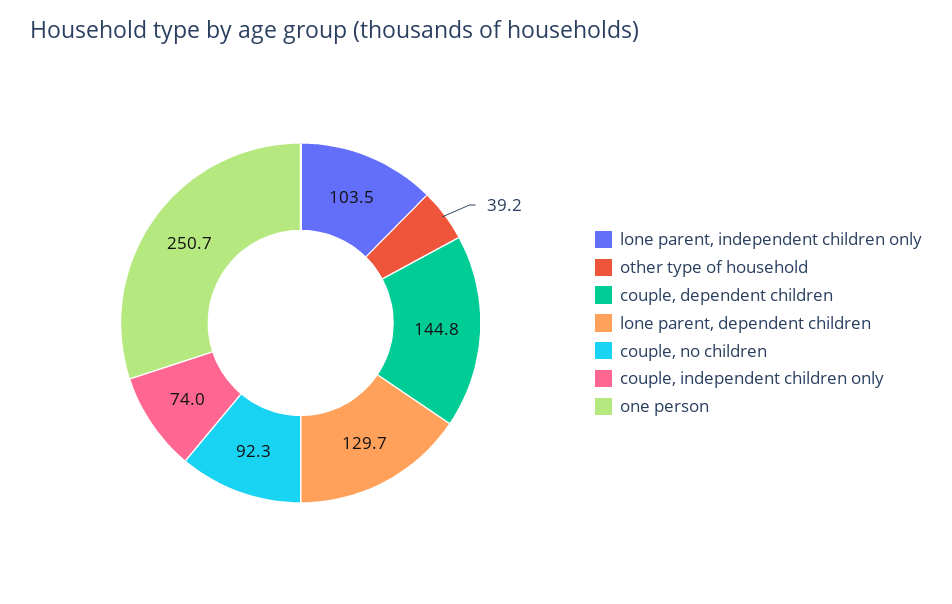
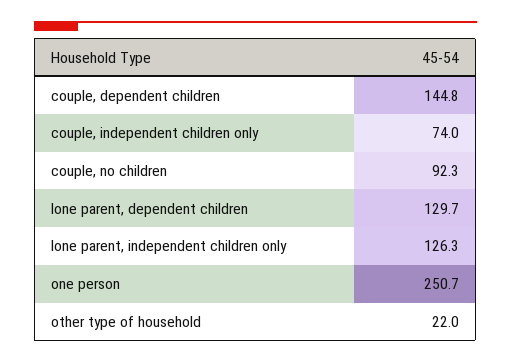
lone parent, independent children only: 103.5 -> 126.3
other type of household: 39.2 -> 22

